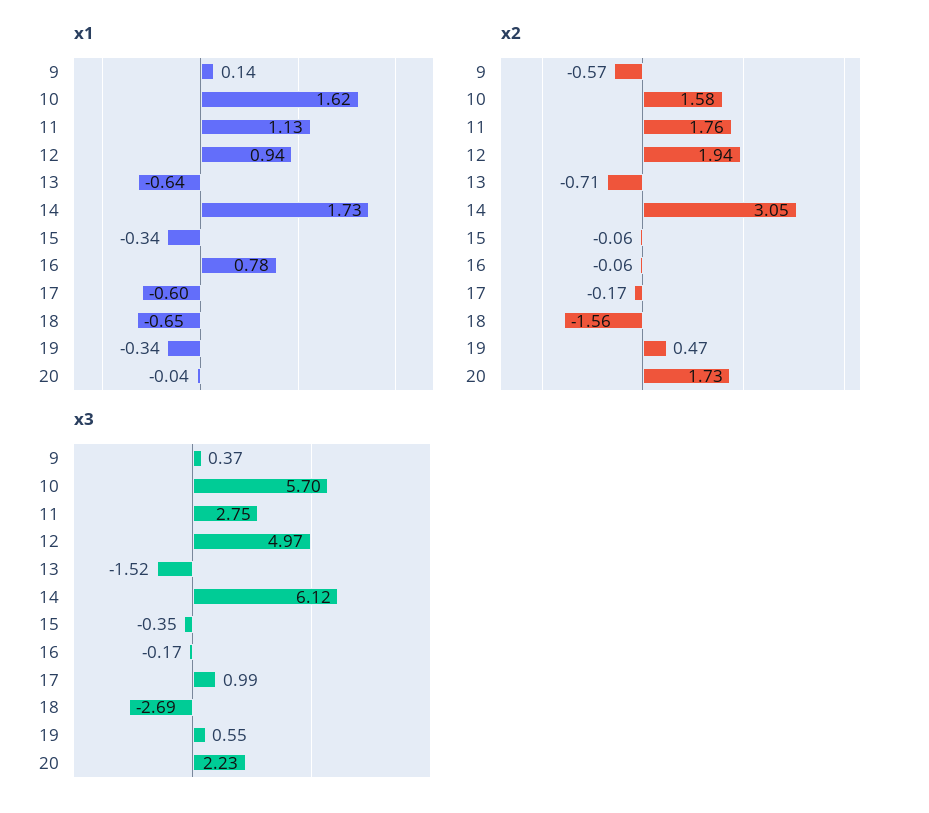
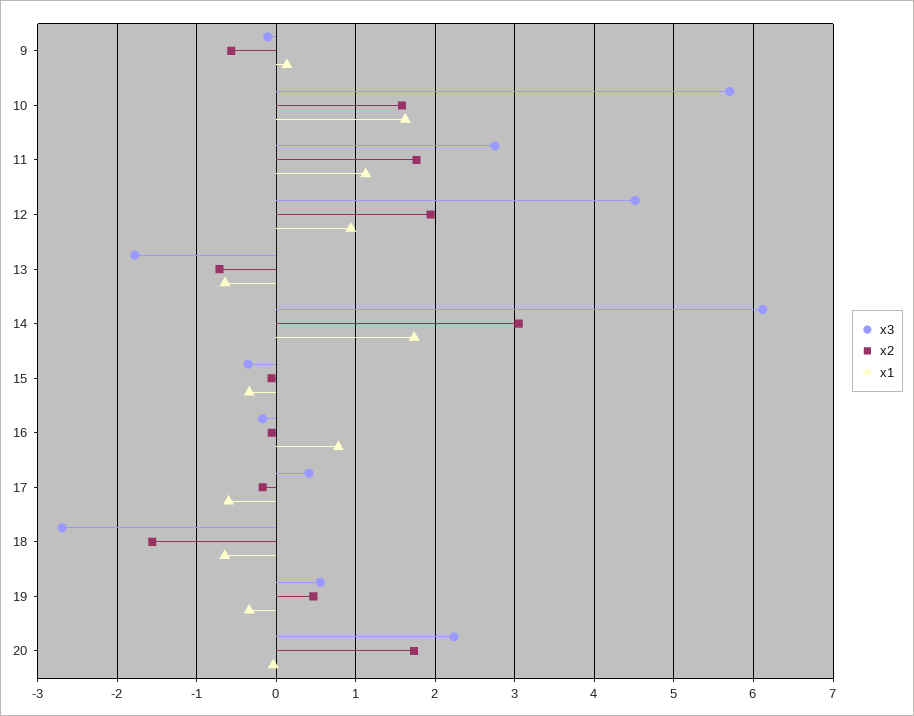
x3, 9: 0.37 -> -0.1
x3, 12: 4.97 -> 4.5
x3, 13: -1.52 -> -1.8
x3, 17: 0.99 -> 0.4

